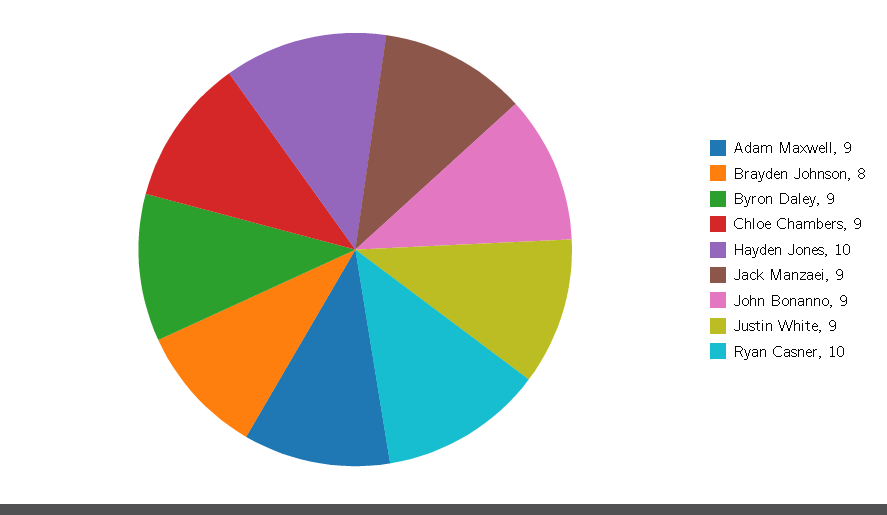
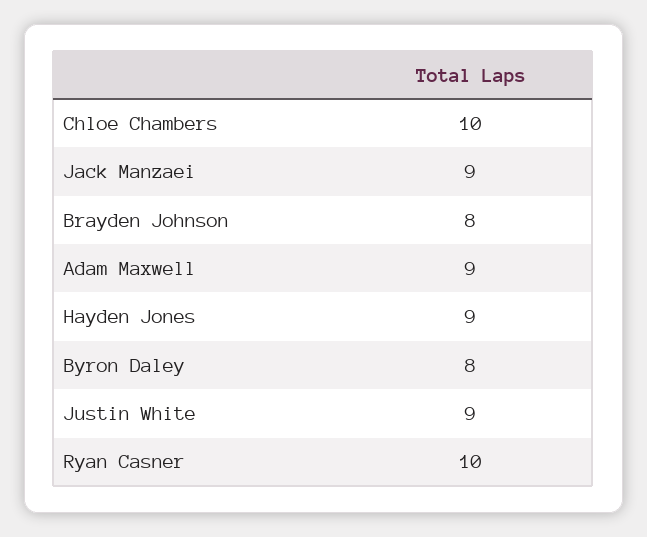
Byron Daley: 9 -> 8
Chloe Chambers: 9 -> 10
Hayden Jones: 10 -> 9
John Bonanno: 9 -> none

